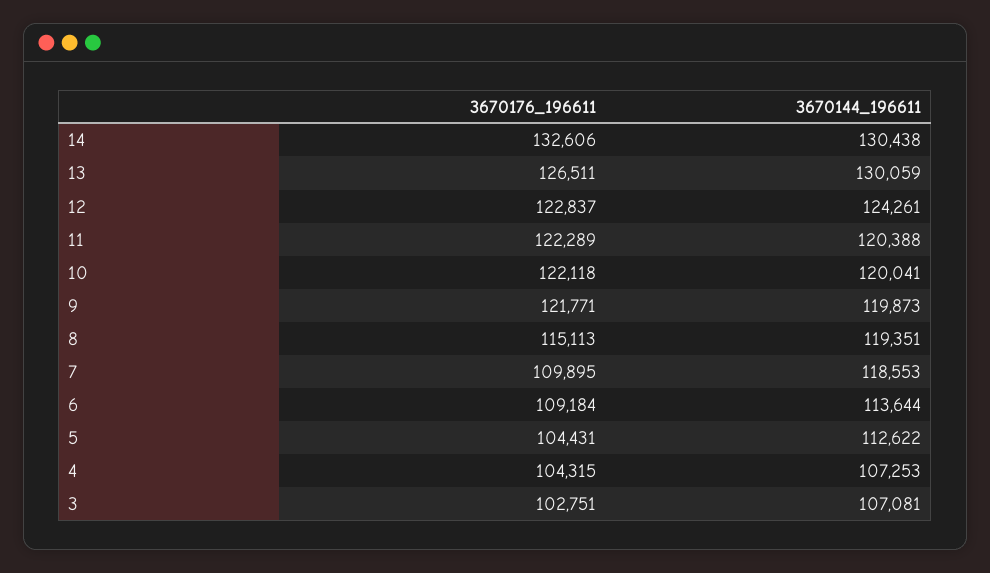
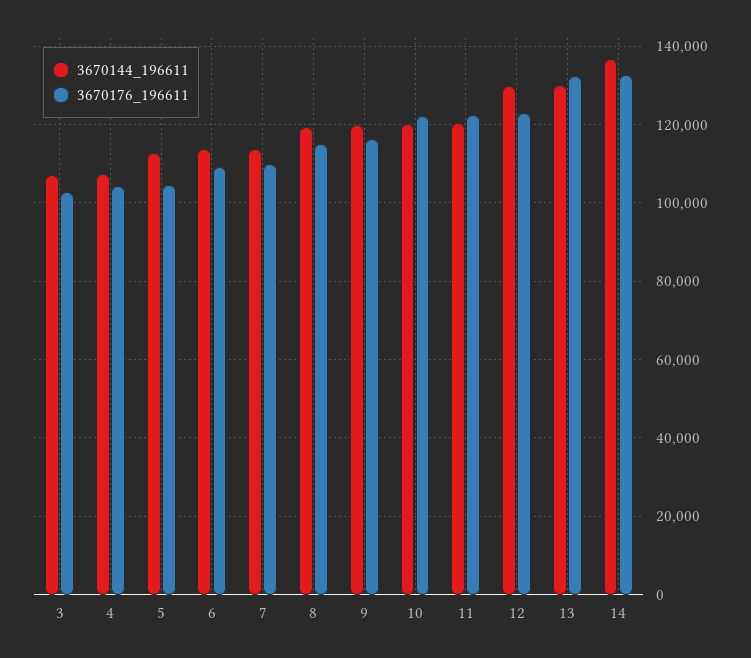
3670144_196611, 14: 130438 -> 136000
3670176_196611, 13: 126511 -> 132000
3670144_196611, 12: 124261 -> 130000
3670176_196611, 9: 121771 -> 116000
3670144_196611, 7: 118553 -> 114000

